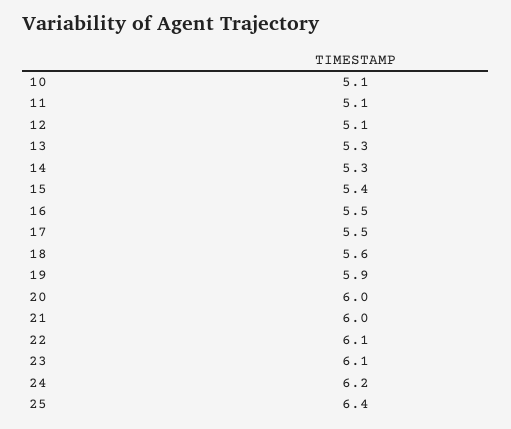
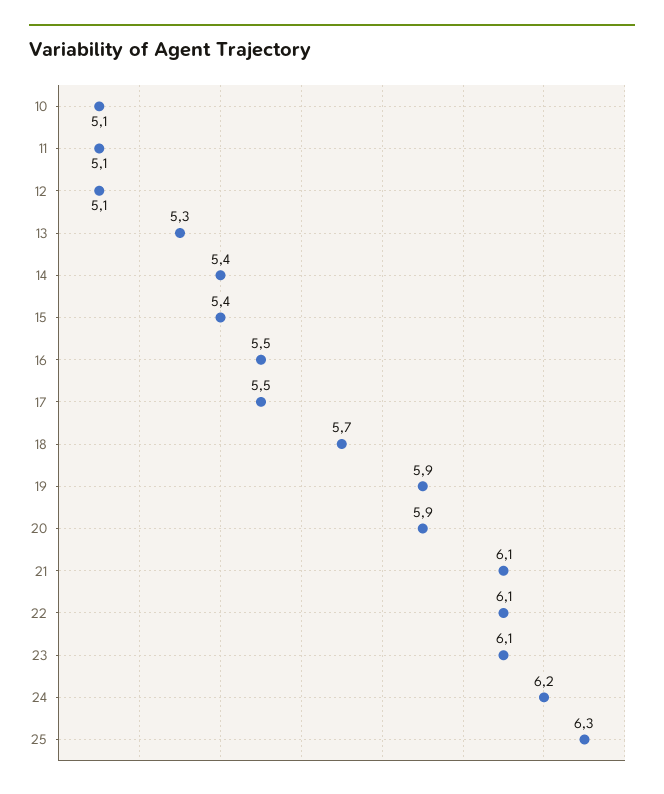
14: 5.3 -> 5.4
18: 5.6 -> 5.7
20: 6 -> 5.9
21: 6 -> 6.1
25: 6.4 -> 6.3

